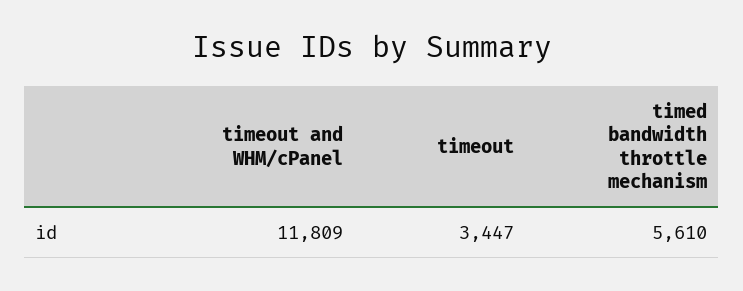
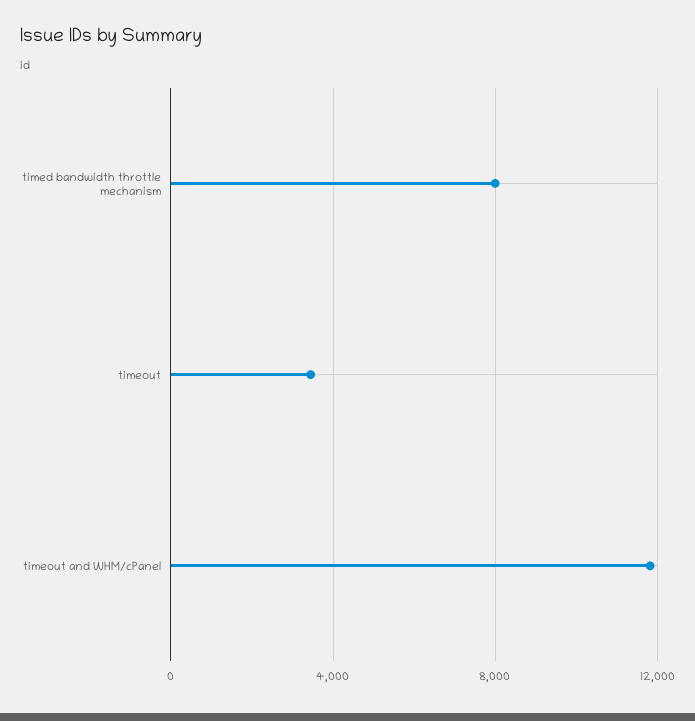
timed bandwidth throttle mechanism: 5610 -> 8000

